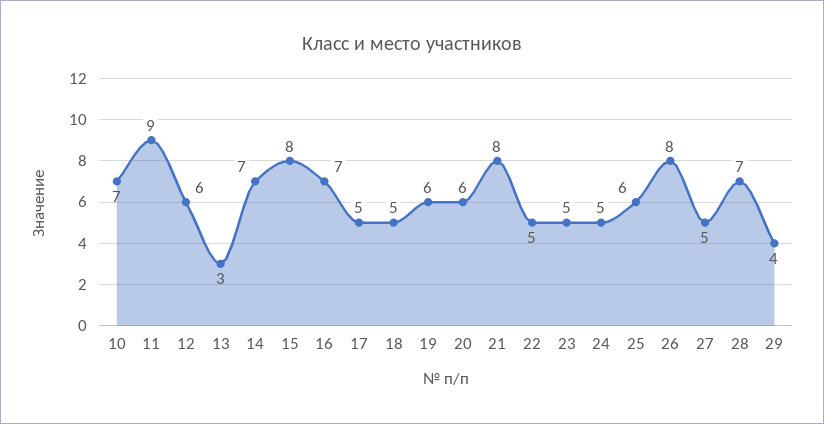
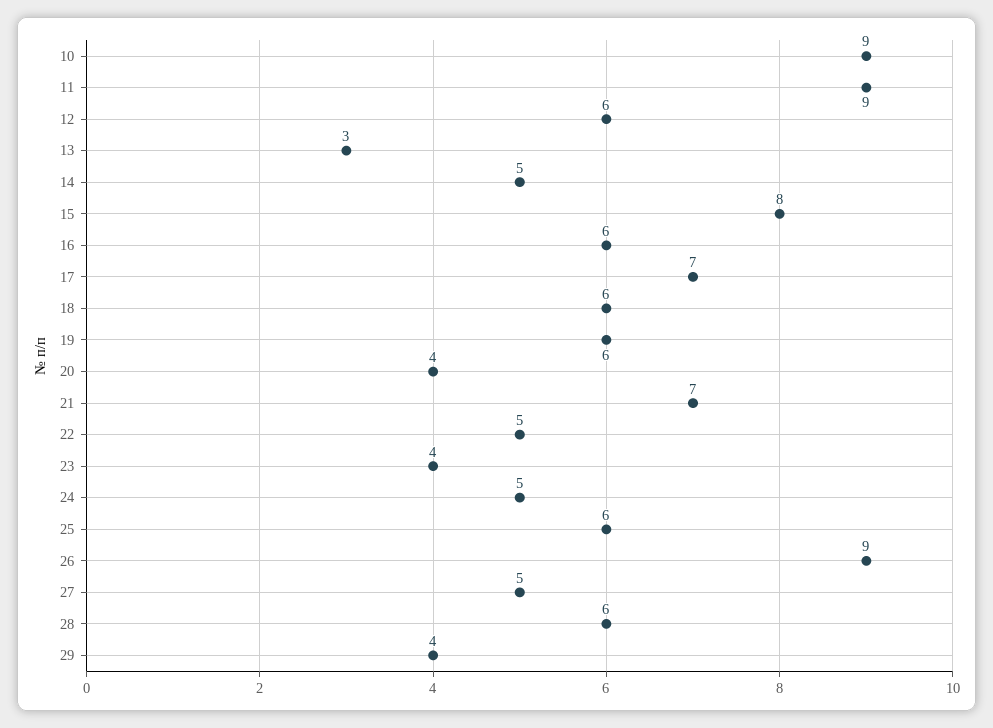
10: 7 -> 9
14: 7 -> 5
16: 7 -> 6
17: 5 -> 7
18: 5 -> 6
20: 6 -> 4
21: 8 -> 7
23: 5 -> 4
26: 8 -> 9
28: 7 -> 6

